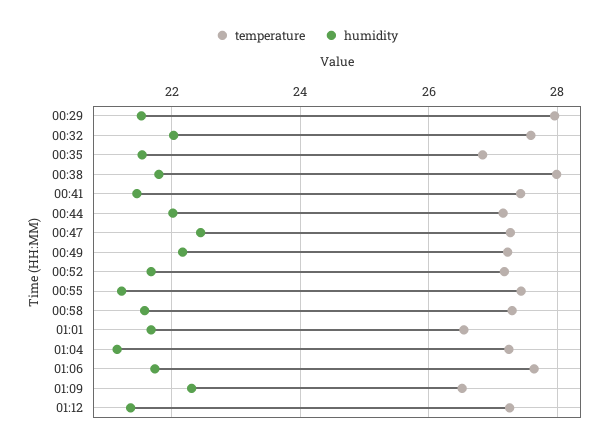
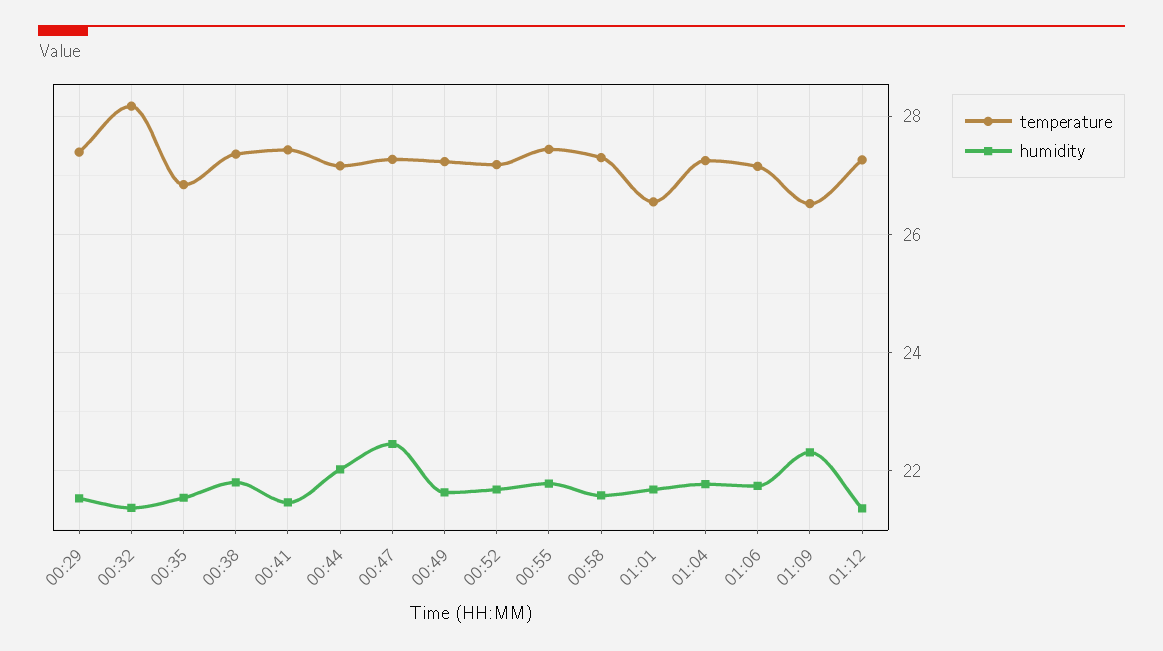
temperature, 00:29: 28 -> 27.4
temperature, 00:32: 27.6 -> 28.2
humidity, 00:32: 22 -> 21.4
temperature, 00:38: 28 -> 27.4
humidity, 00:49: 22.2 -> 21.6
humidity, 00:55: 21.2 -> 21.8
humidity, 01:04: 21.2 -> 21.8
temperature, 01:06: 27.6 -> 27.2

